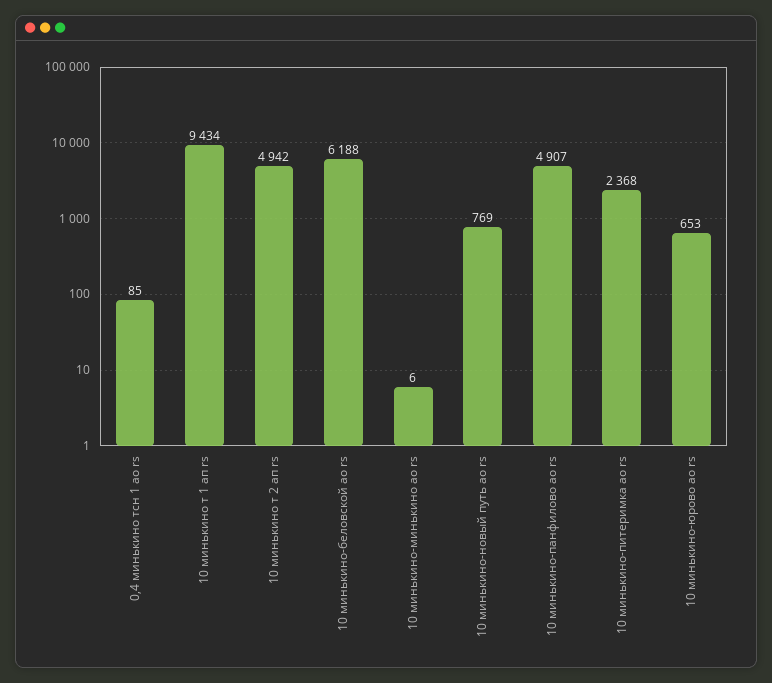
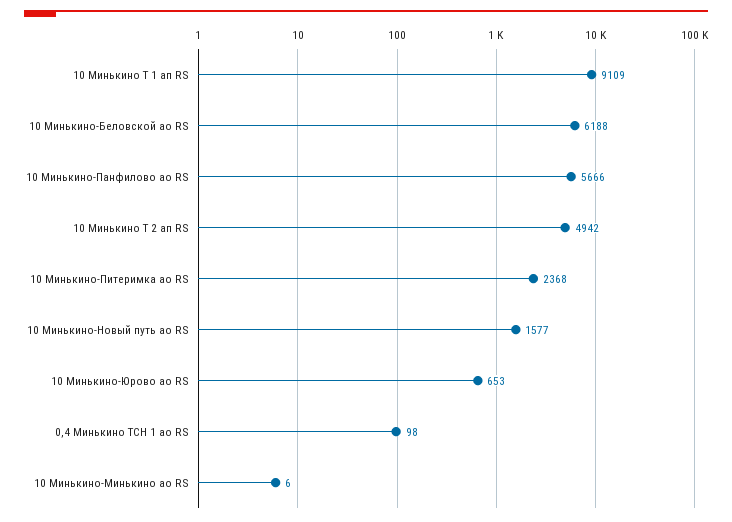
0,4 минькино тсн 1 ао rs: 85 -> 98
10 минькино т 1 ап rs: 9434 -> 9109
10 минькино-новый путь ао rs: 769 -> 1577
10 минькино-панфилово ао rs: 4907 -> 5666

